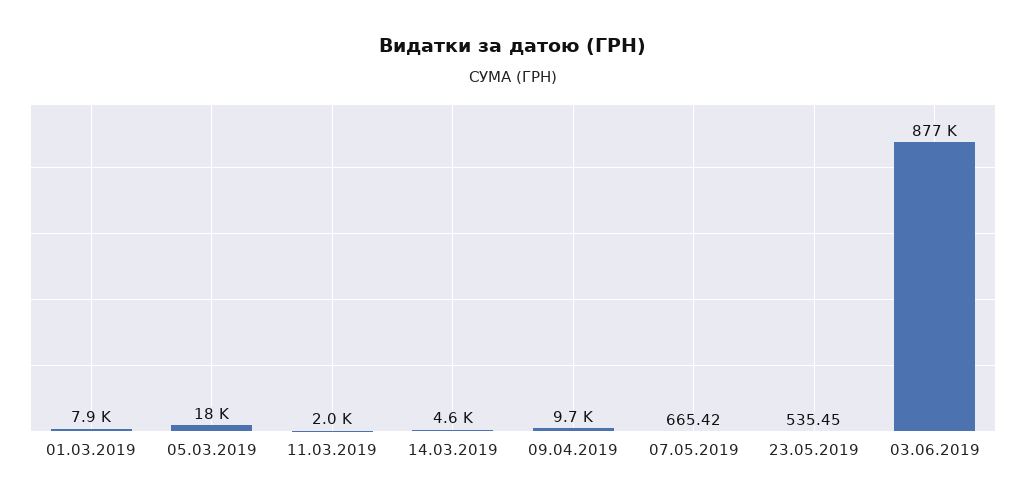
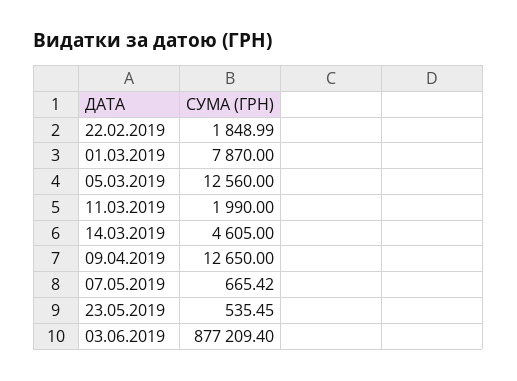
05.03.2019: 18000 -> 12560
09.04.2019: 9700 -> 12650
22.02.2019: none -> 1848.99

